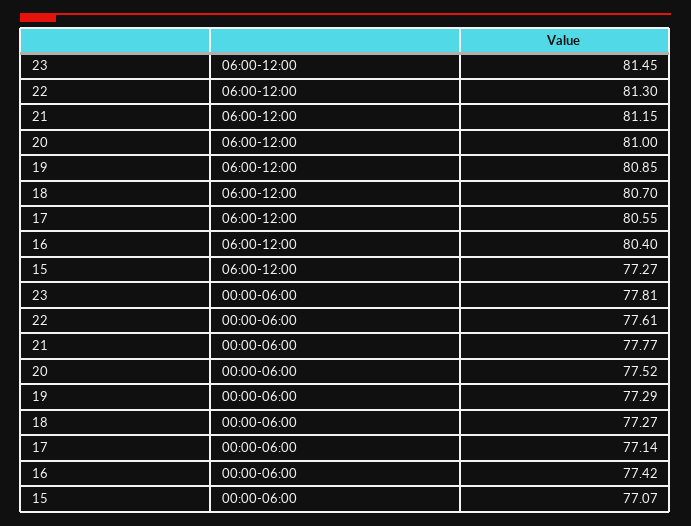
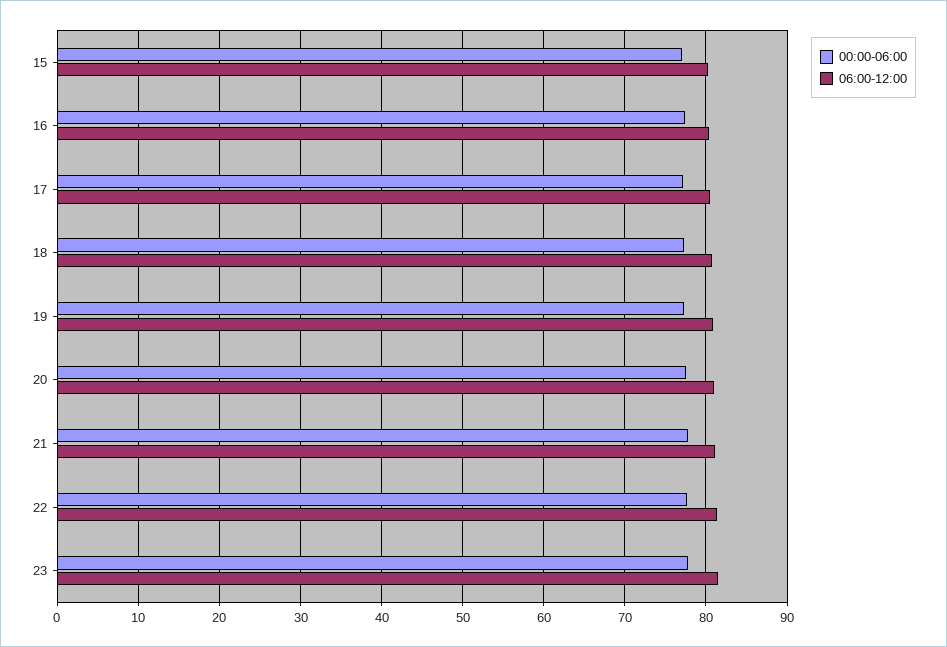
06:00-12:00, 15: 77.27 -> 80

